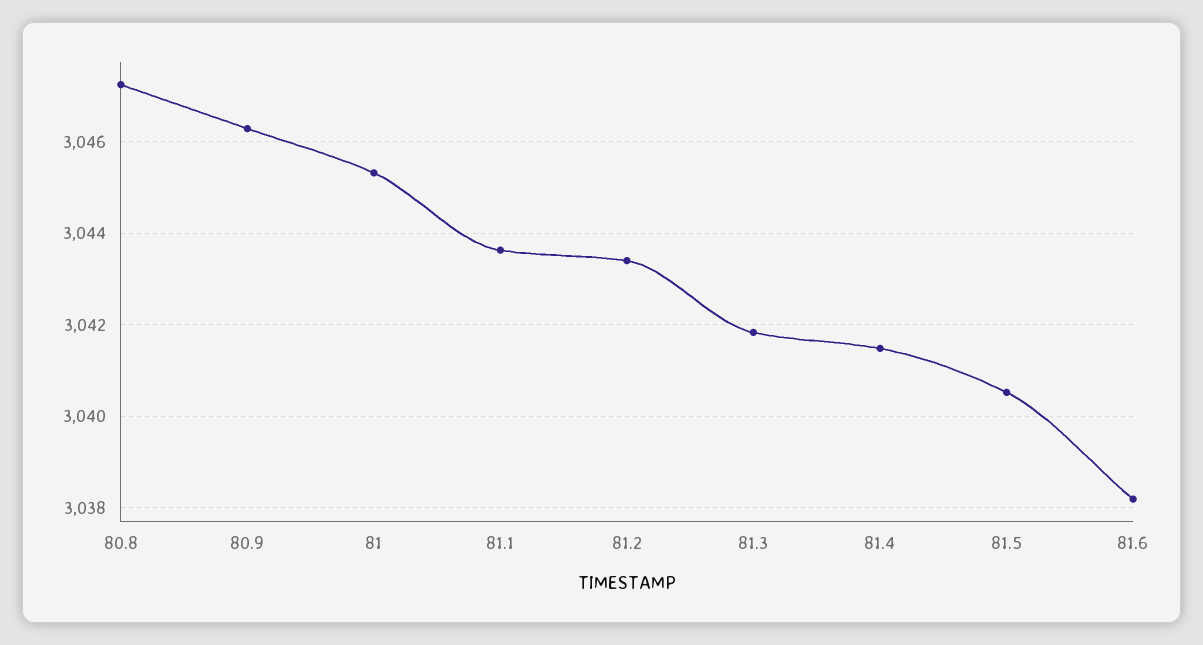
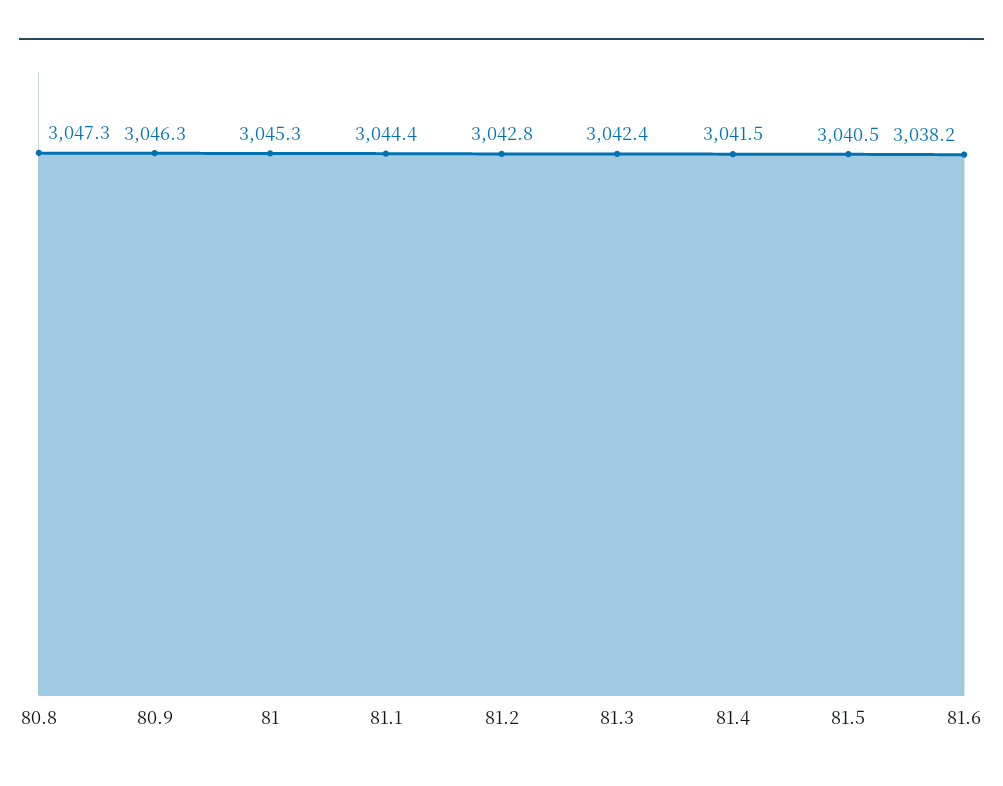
81.1: 3043.6 -> 3044.4
81.2: 3043.4 -> 3042.8
81.3: 3041.8 -> 3042.4

